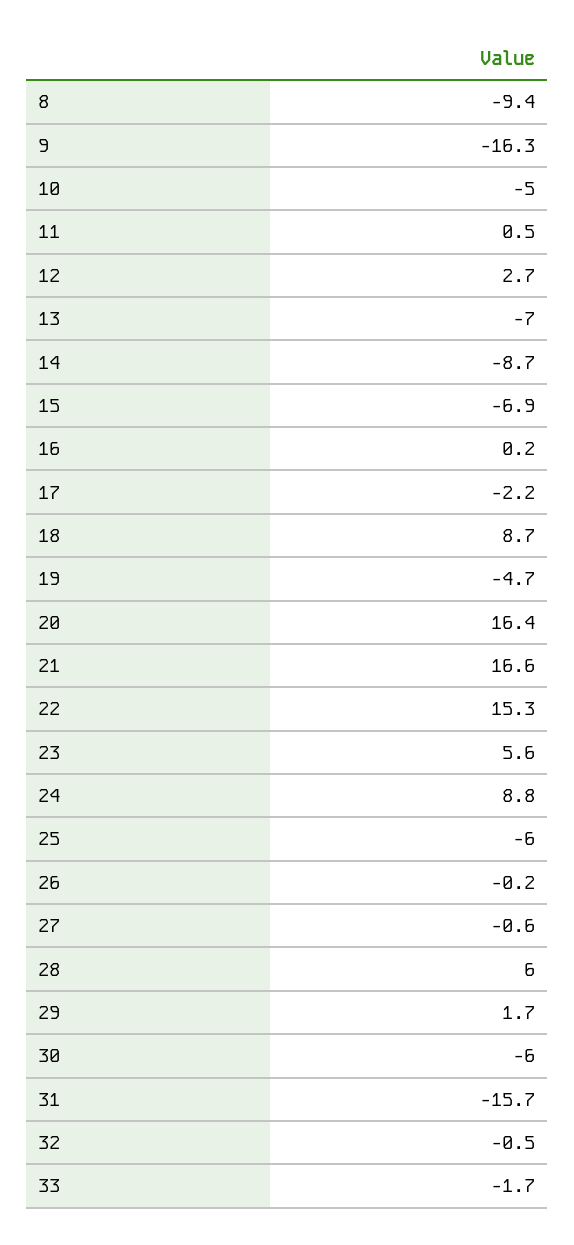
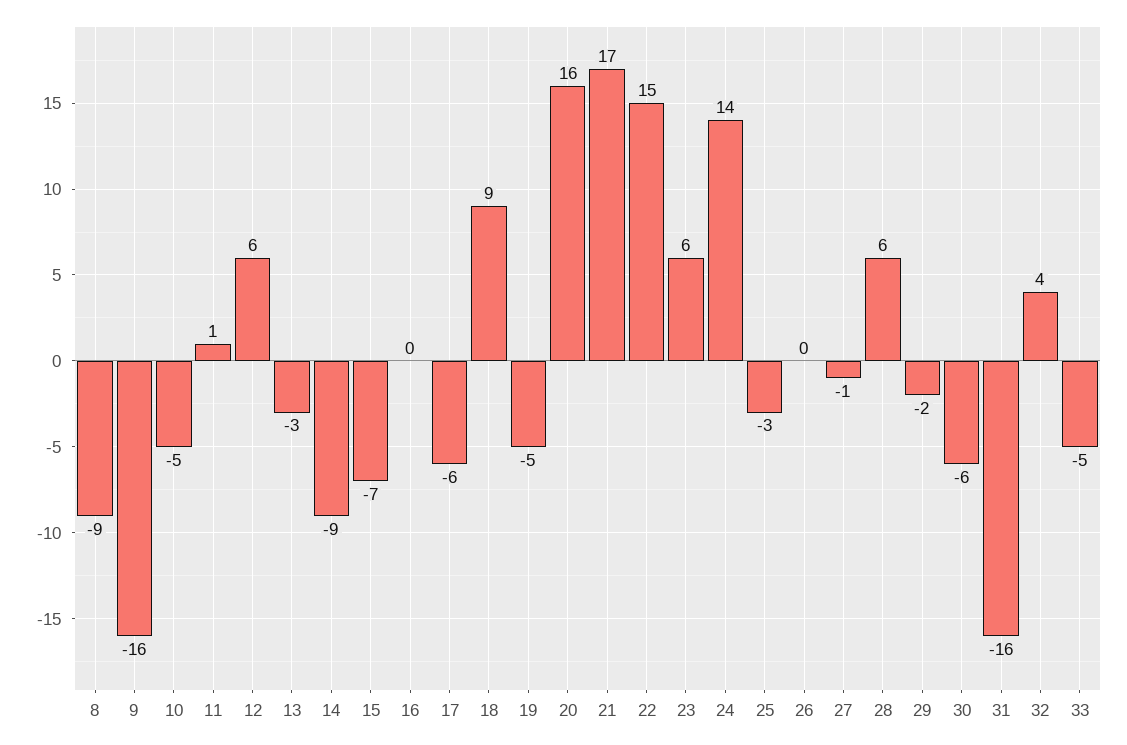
12: 2.7 -> 6
13: -7 -> -3
17: -2.2 -> -6
24: 8.8 -> 14
25: -6 -> -3
29: 1.7 -> -2
32: -0.5 -> 4
33: -1.7 -> -5

